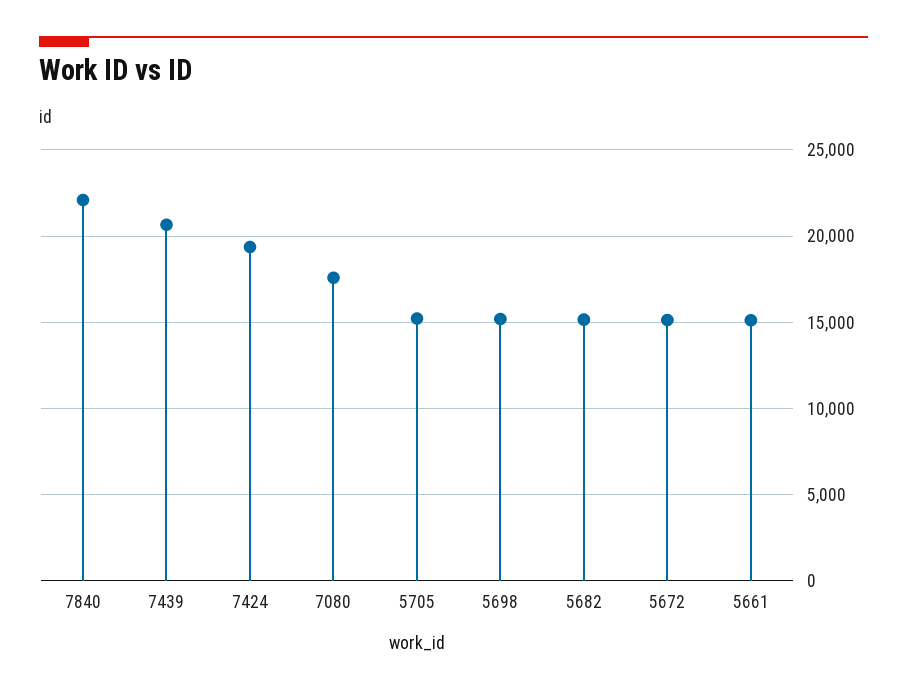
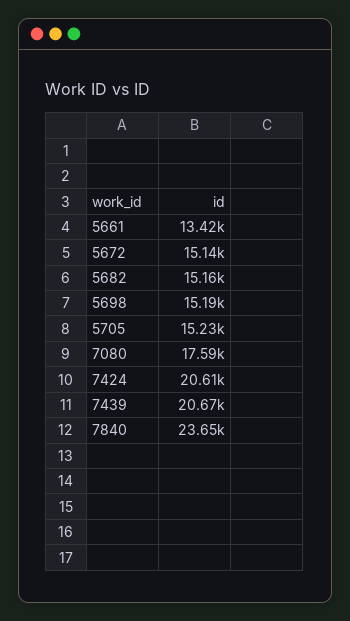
7840: 22000 -> 23650
7424: 19500 -> 20610
5661: 15000 -> 13420

